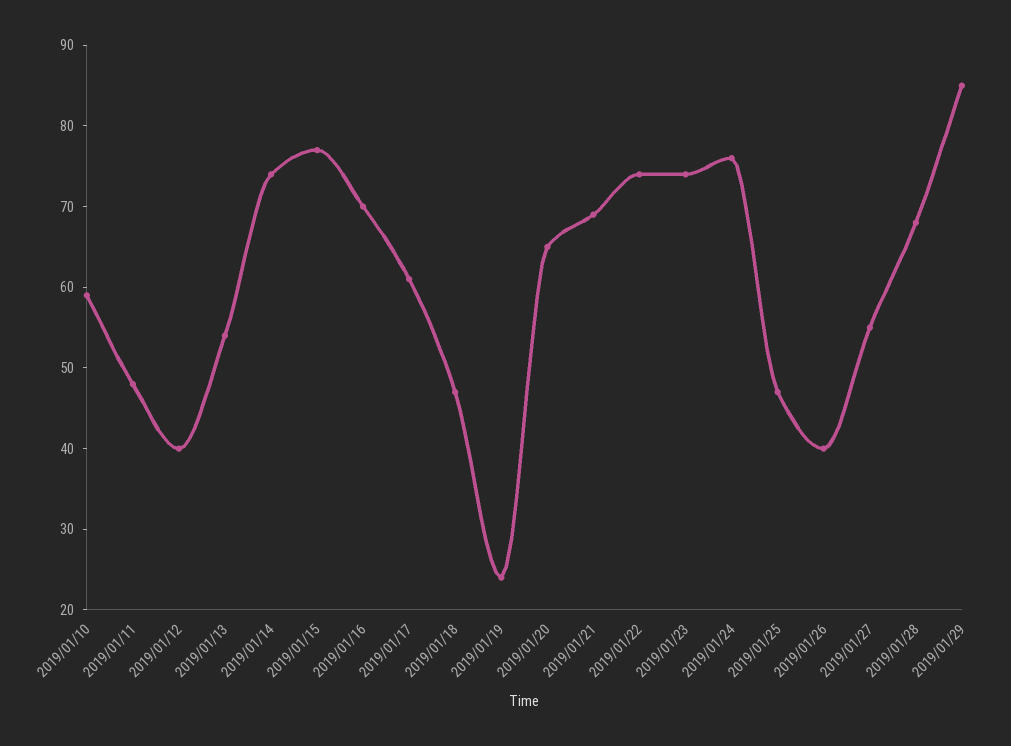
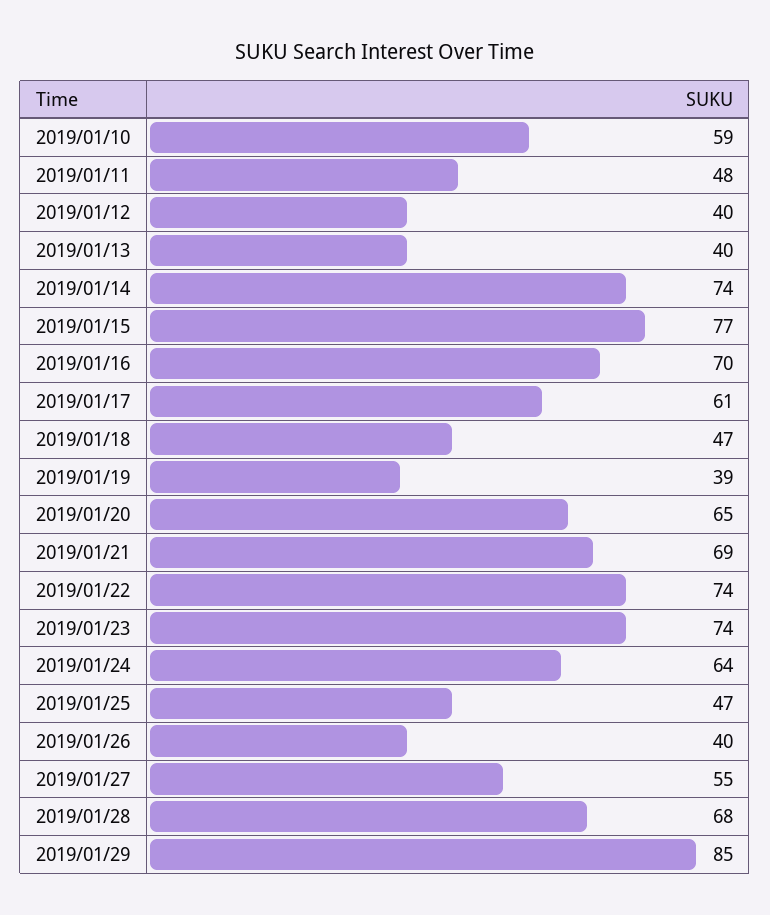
2019/01/13: 54 -> 40
2019/01/19: 24 -> 39
2019/01/24: 76 -> 64

